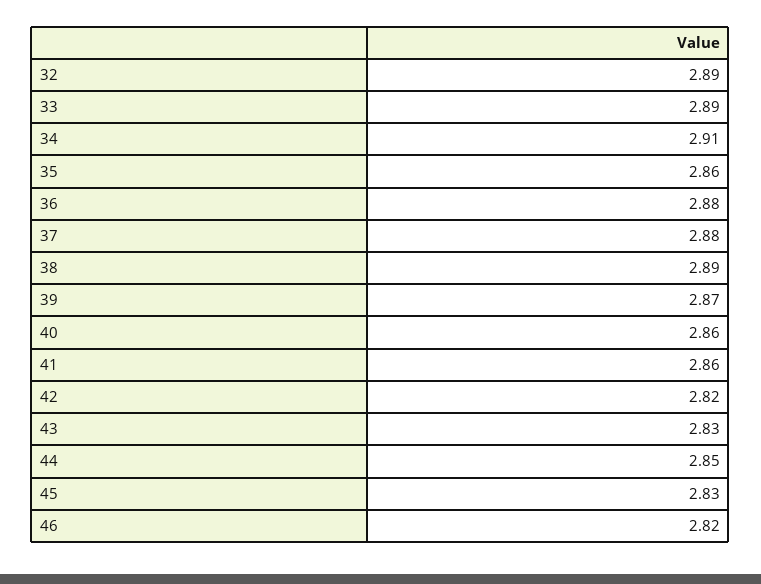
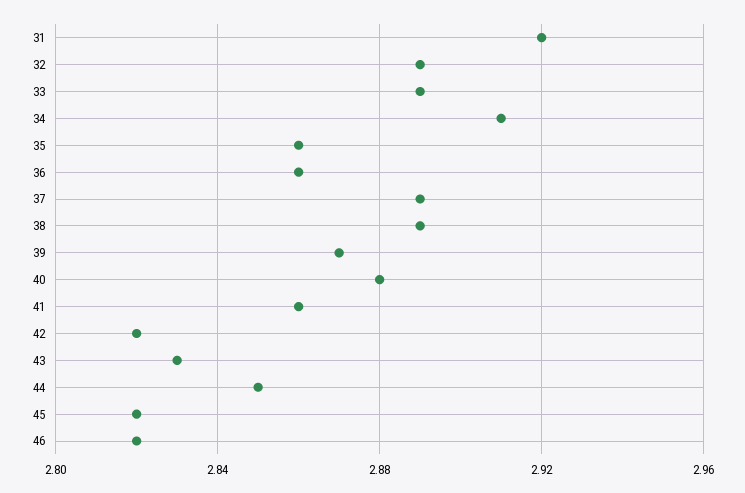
36: 2.88 -> 2.86
37: 2.88 -> 2.89
40: 2.86 -> 2.88
45: 2.83 -> 2.82
31: none -> 2.92

